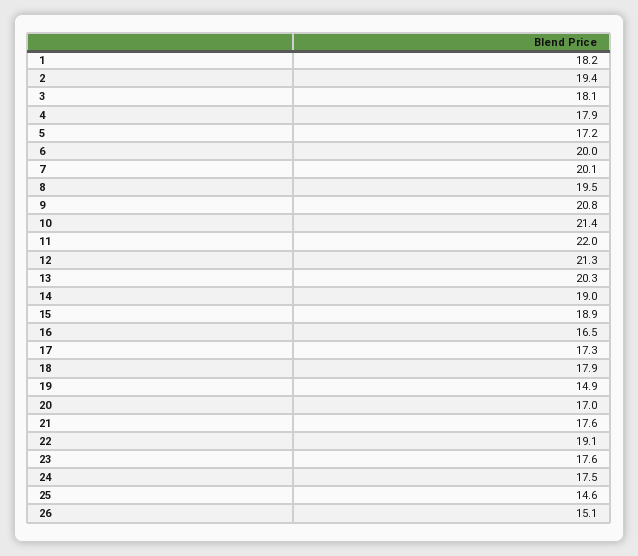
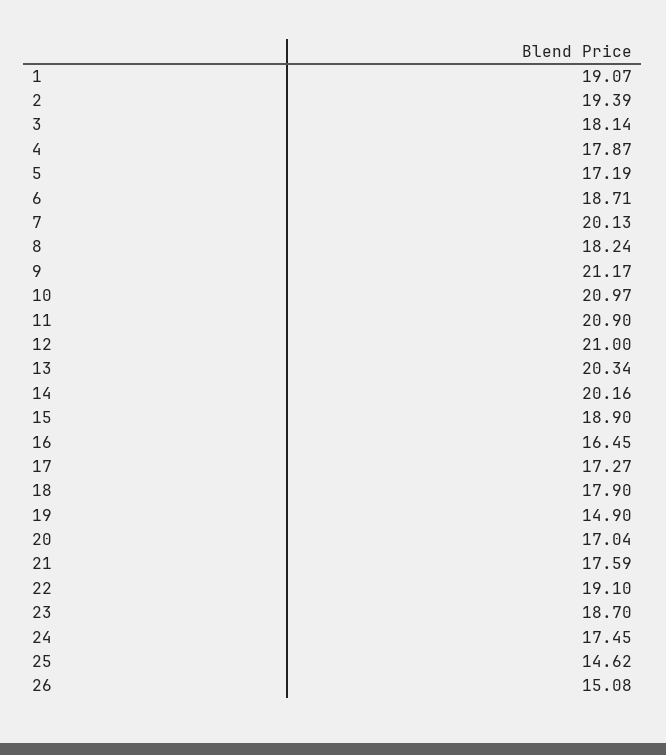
1: 18.2 -> 19.07
6: 20 -> 18.71
8: 19.5 -> 18.24
9: 20.8 -> 21.17
10: 21.4 -> 20.97
11: 22 -> 20.9
12: 21.3 -> 21
14: 19 -> 20.16
23: 17.6 -> 18.7

